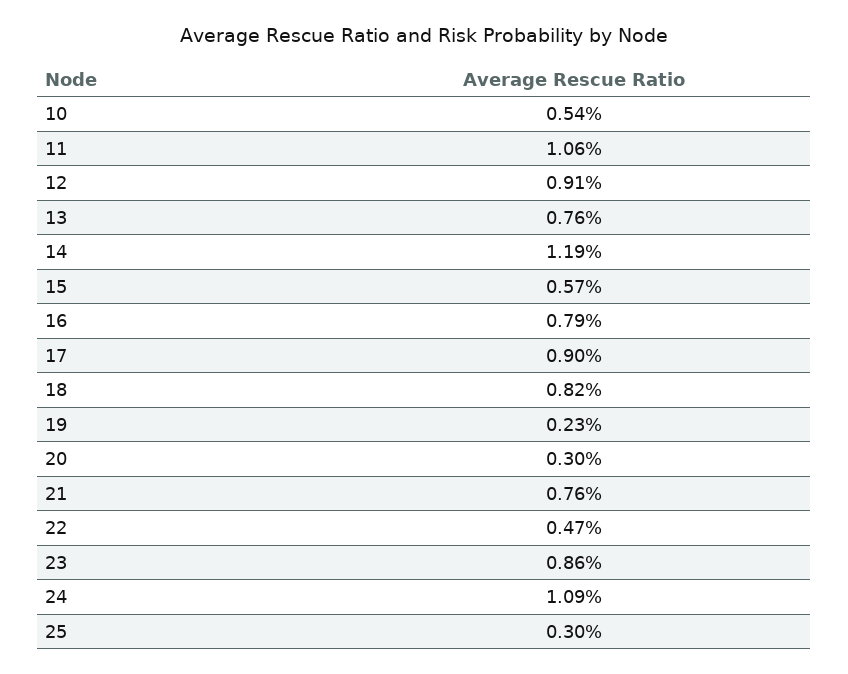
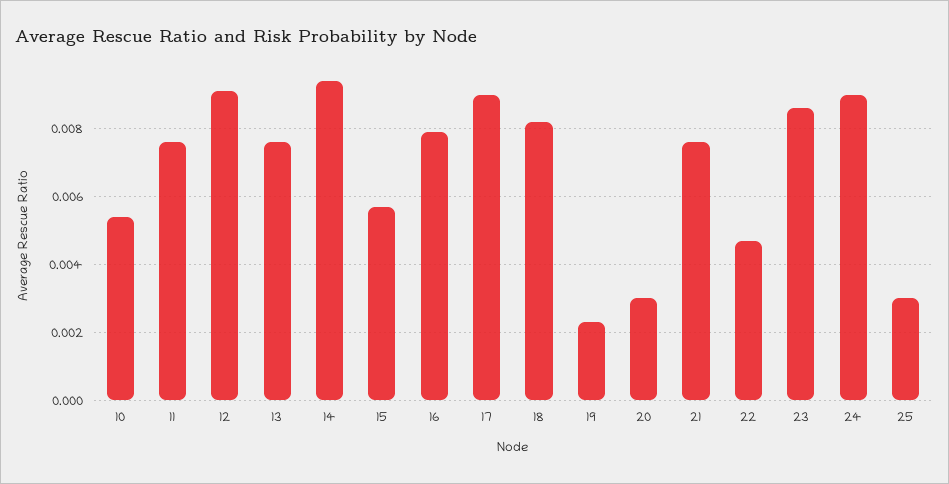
11: 0.0106 -> 0.0075
14: 0.0119 -> 0.0095
24: 0.0109 -> 0.009

